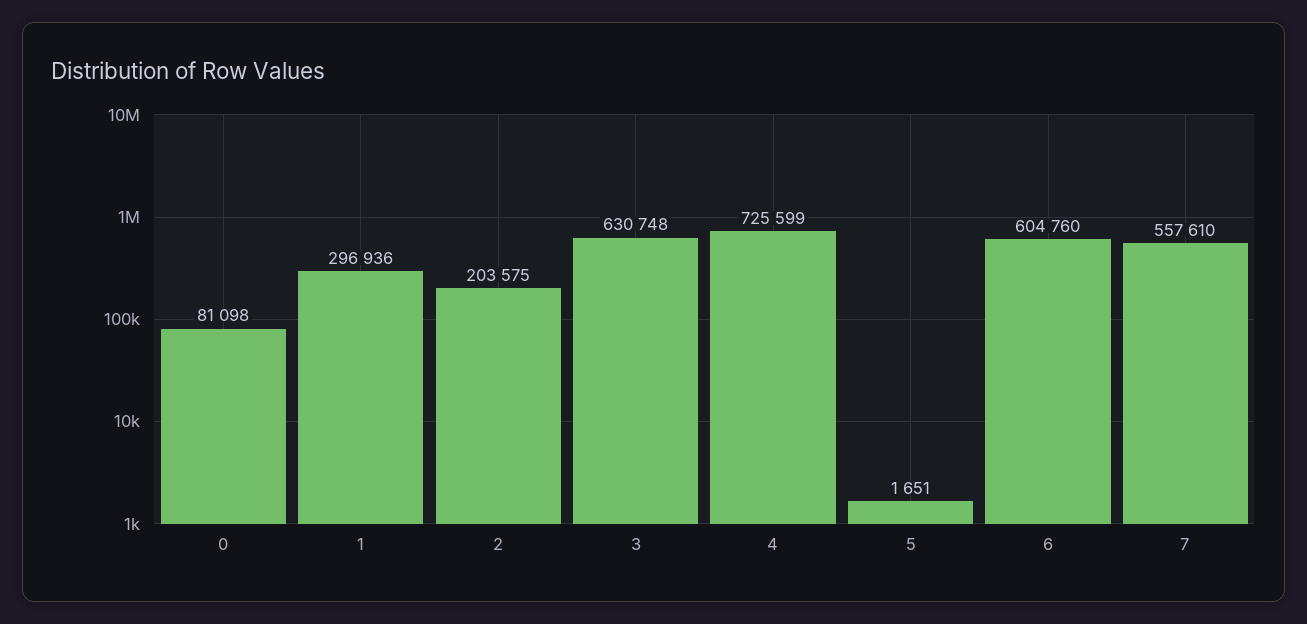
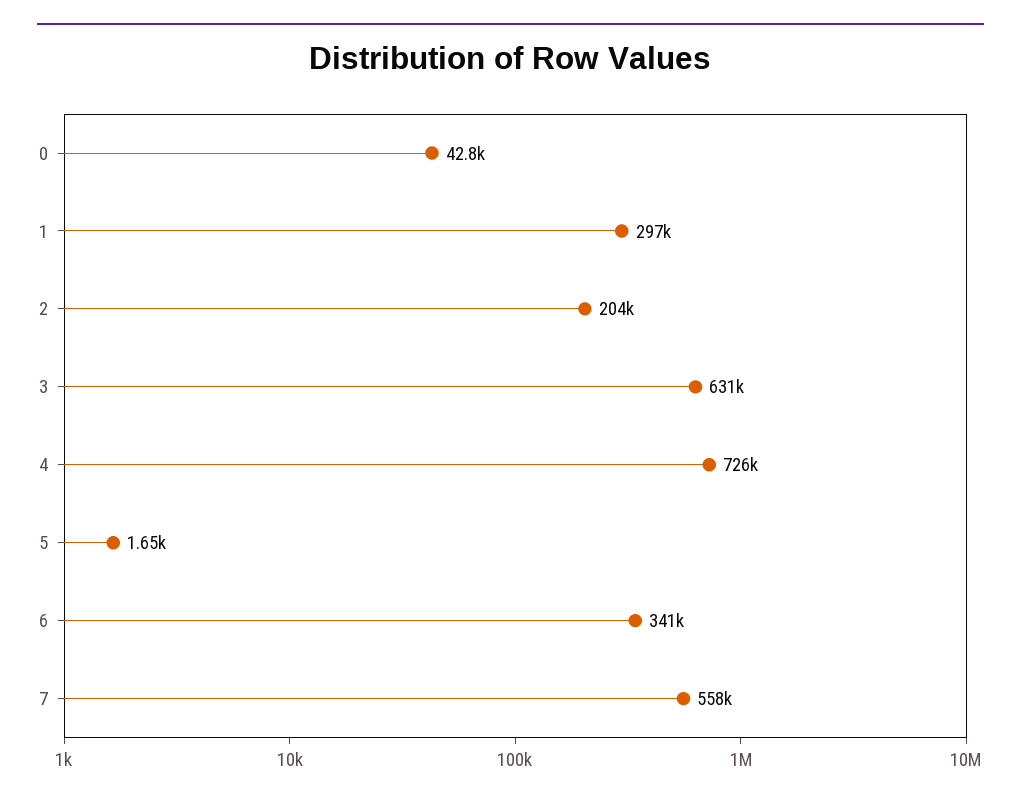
0: 81098 -> 42800
6: 604760 -> 341000

